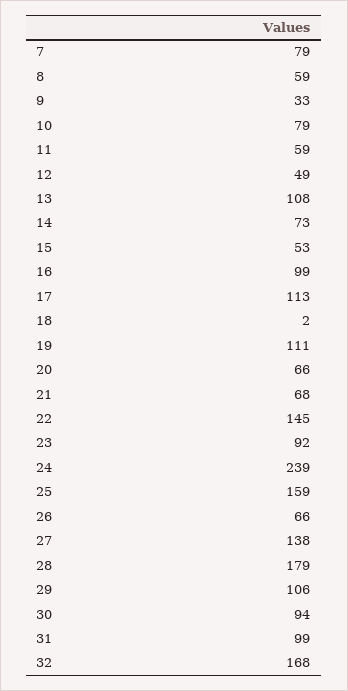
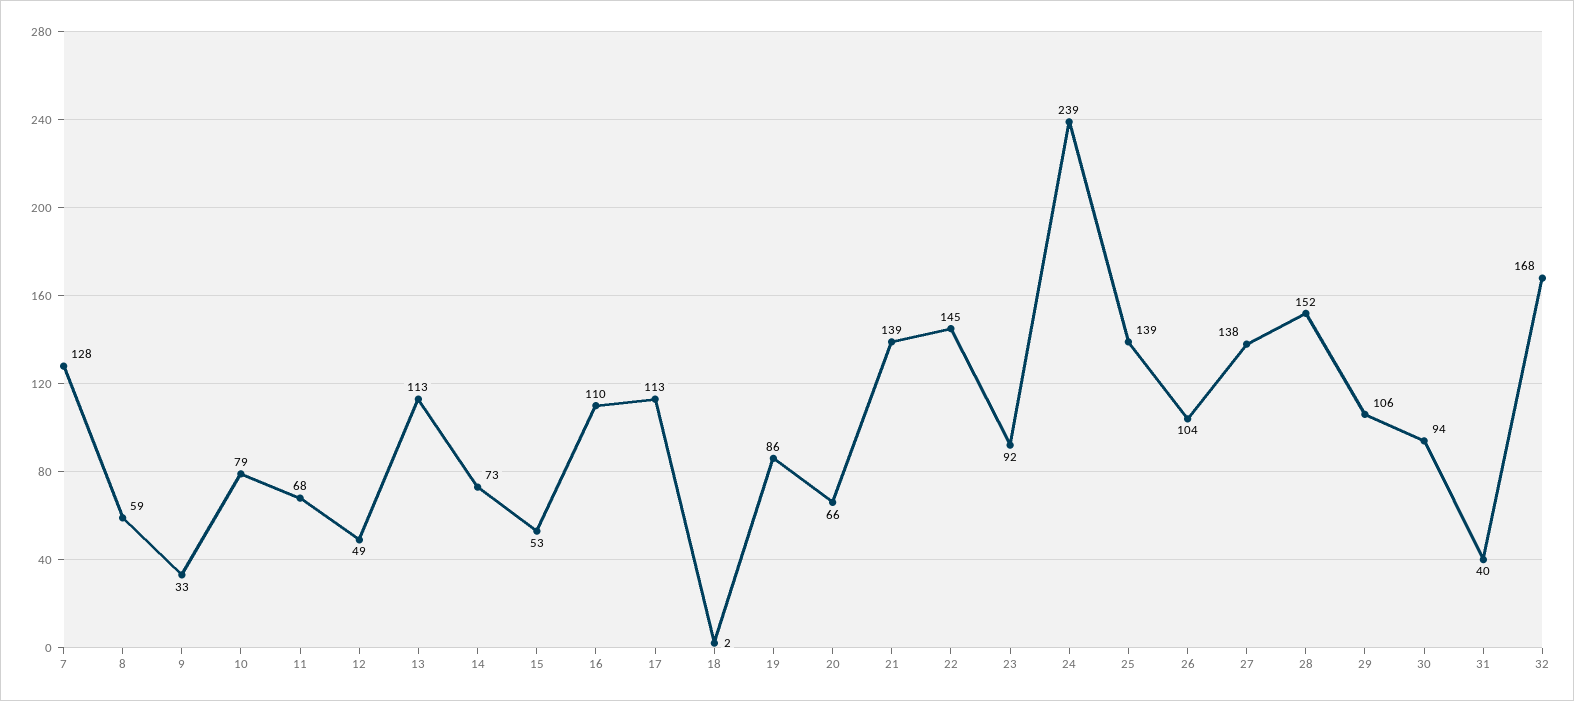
7: 79 -> 128
11: 59 -> 68
13: 108 -> 113
16: 99 -> 110
19: 111 -> 86
21: 68 -> 139
25: 159 -> 139
26: 66 -> 104
28: 179 -> 152
31: 99 -> 40

